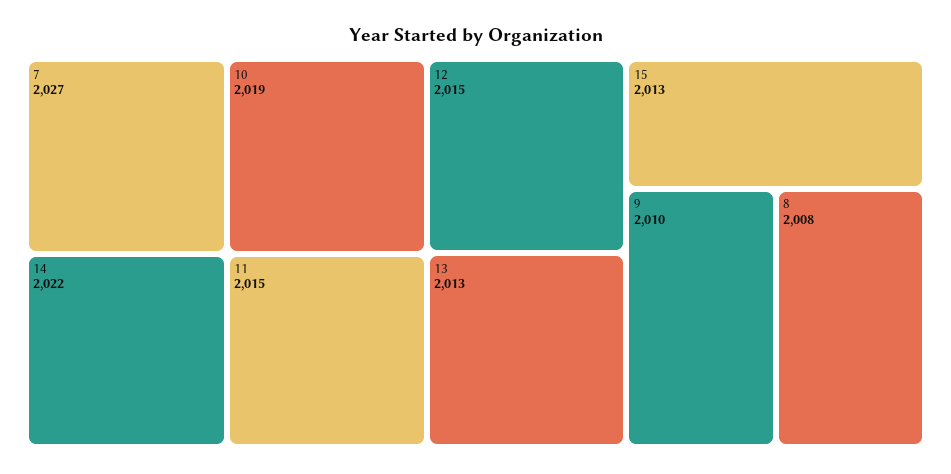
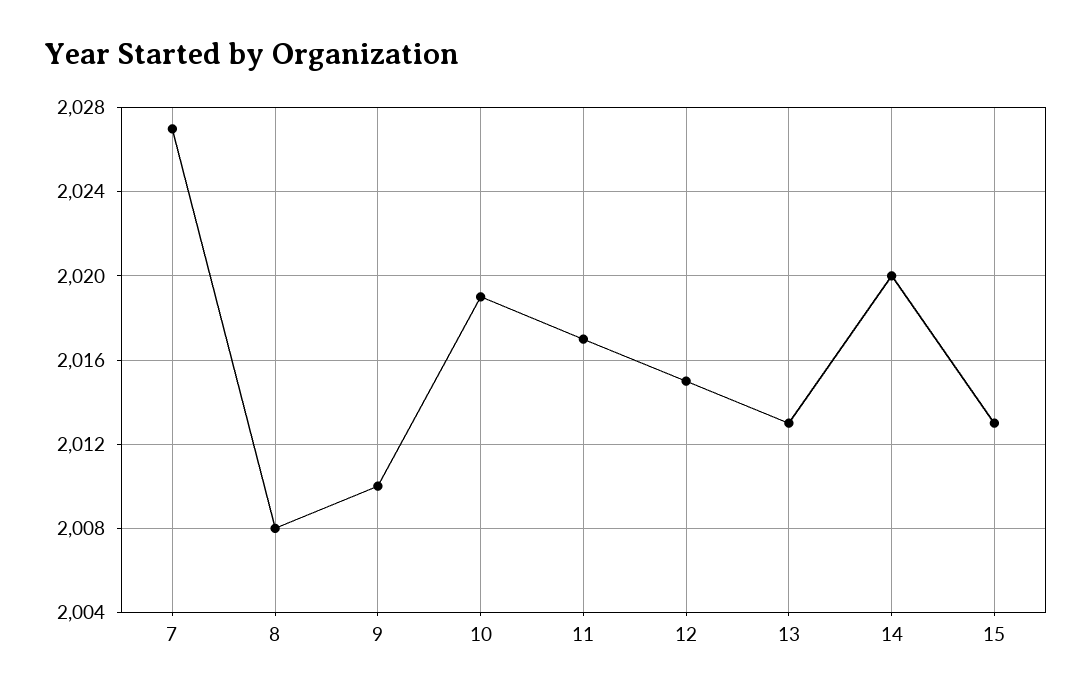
14: 2022 -> 2020
11: 2015 -> 2017

